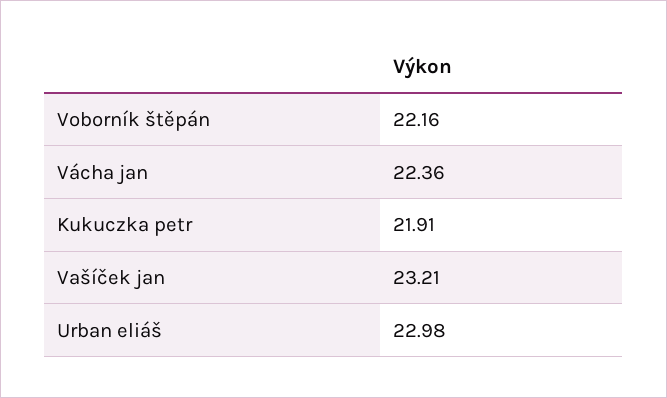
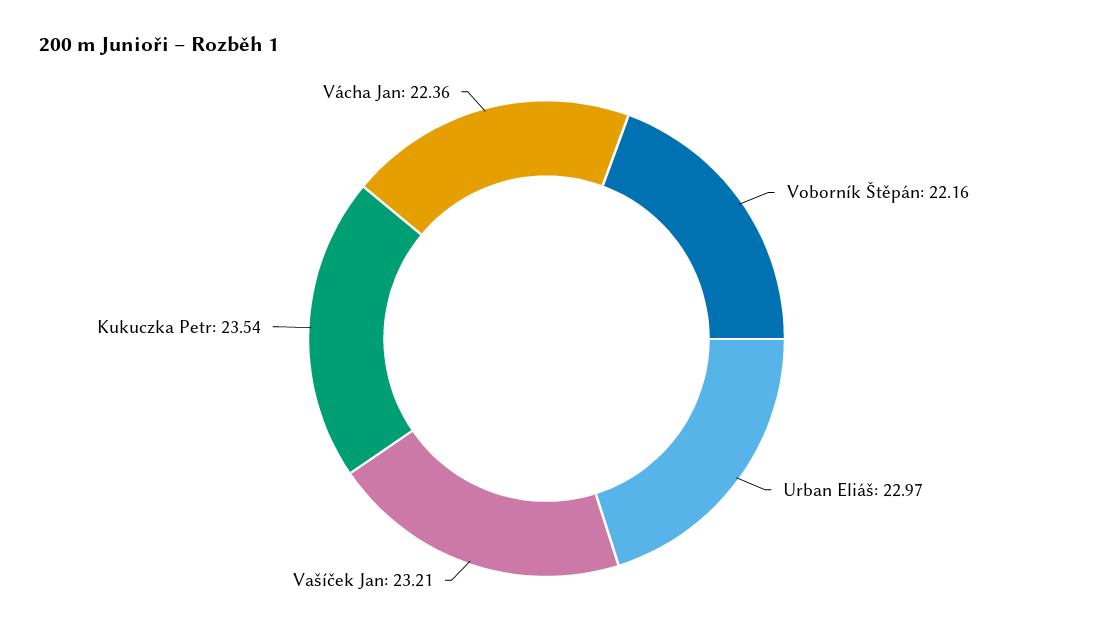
Kukuczka petr: 21.91 -> 23.54
Urban eliáš: 22.98 -> 22.97

